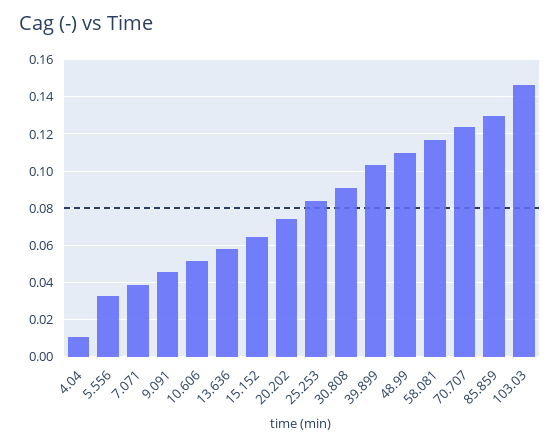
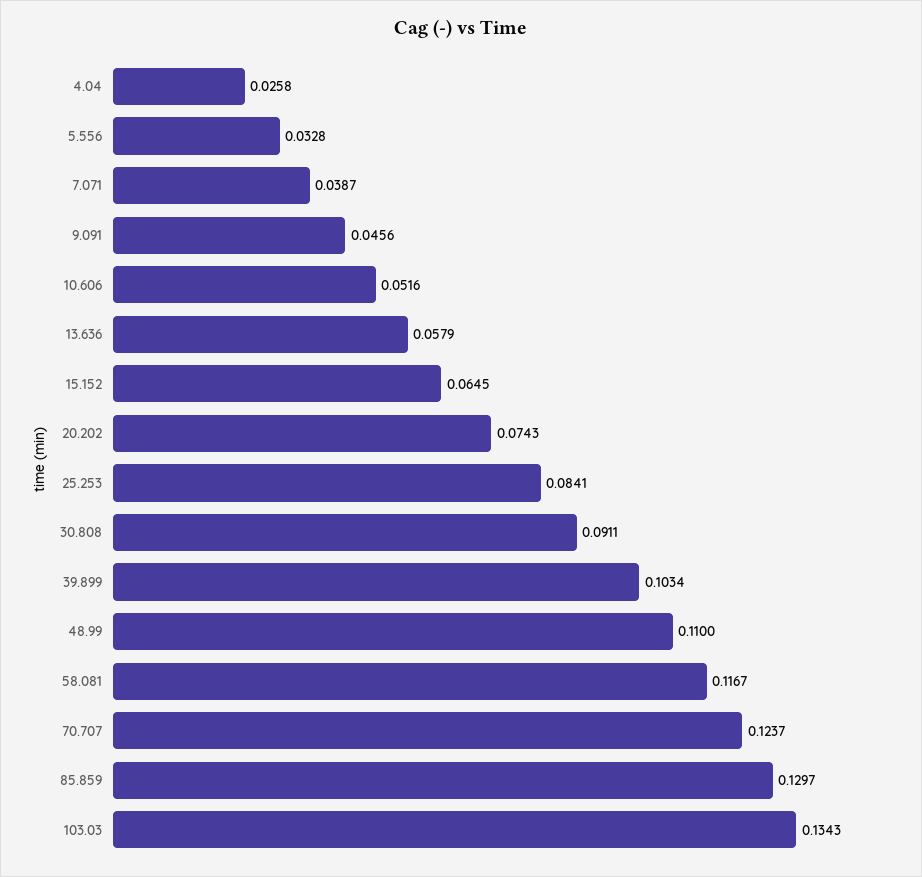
4.04: 0.01 -> 0.0258
103.03: 0.145 -> 0.1343

